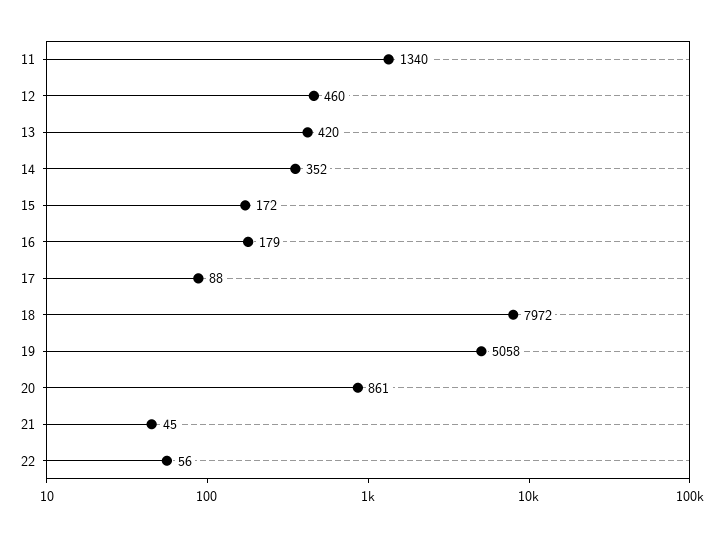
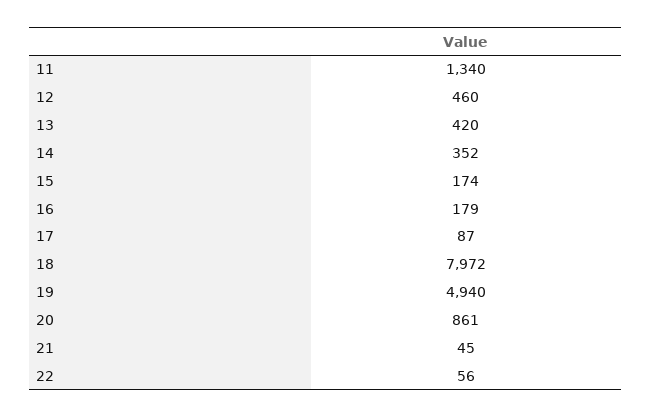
15: 172 -> 174
17: 88 -> 87
19: 5058 -> 4940

